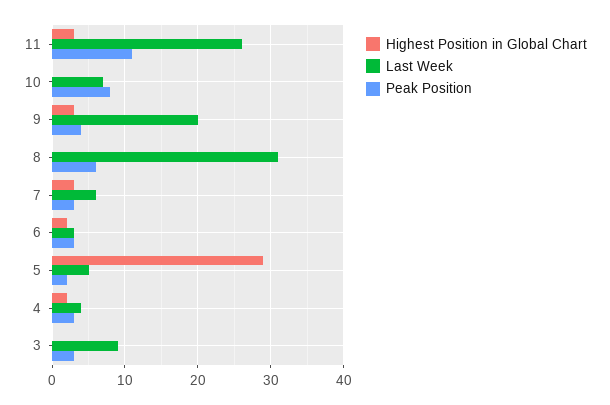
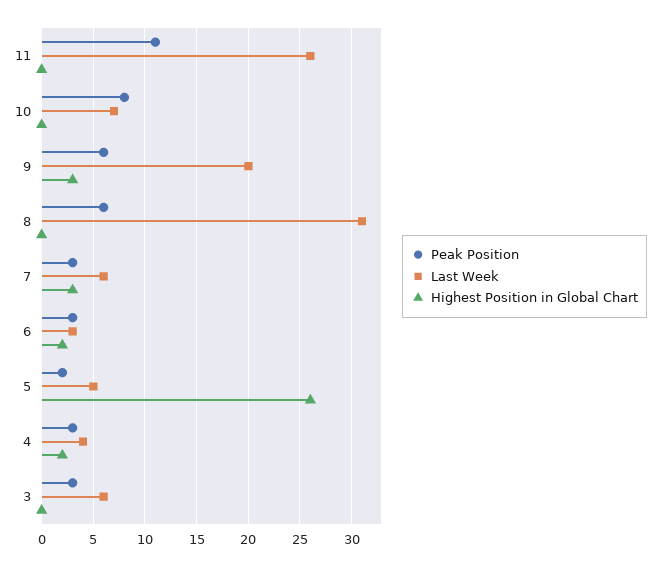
Highest Position in Global Chart, 11: 3 -> 0
Peak Position, 9: 4 -> 6
Highest Position in Global Chart, 5: 29 -> 26
Last Week, 3: 9 -> 6

